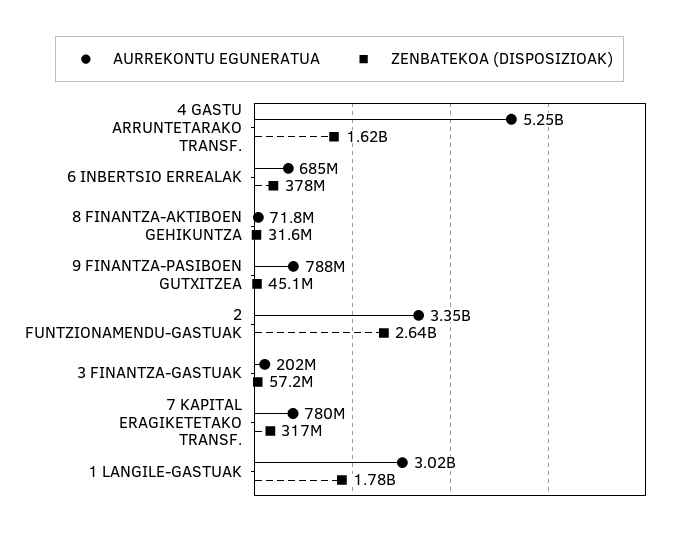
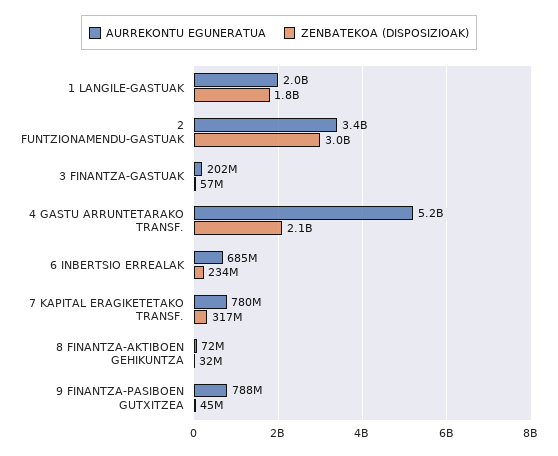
ZENBATEKOA (DISPOSIZIOAK), 4 GASTU ARRUNTETARAKO TRANSF.: 1620000000 -> 2100000000
ZENBATEKOA (DISPOSIZIOAK), 6 INBERTSIO ERREALAK: 378000000 -> 234000000
ZENBATEKOA (DISPOSIZIOAK), 2 FUNTZIONAMENDU-GASTUAK: 2640000000 -> 3000000000
AURREKONTU EGUNERATUA, 1 LANGILE-GASTUAK: 3020000000 -> 2000000000

